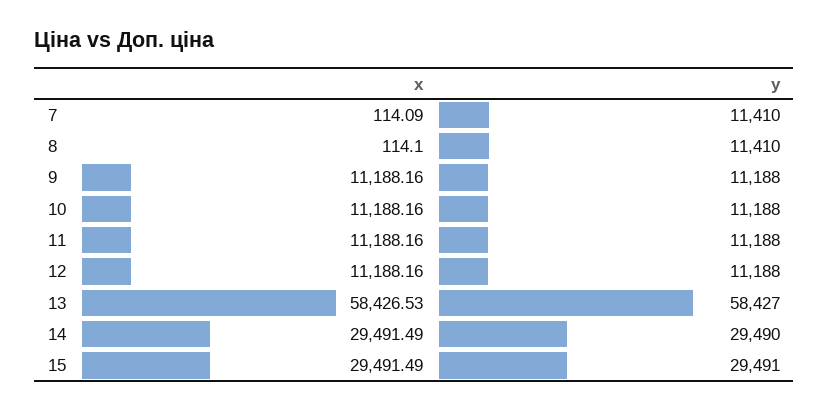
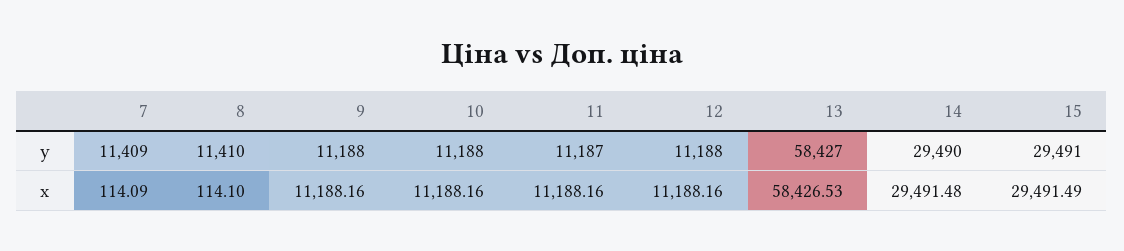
y, 7: 11410 -> 11409
y, 11: 11188 -> 11187
x, 14: 29491.49 -> 29491.48

